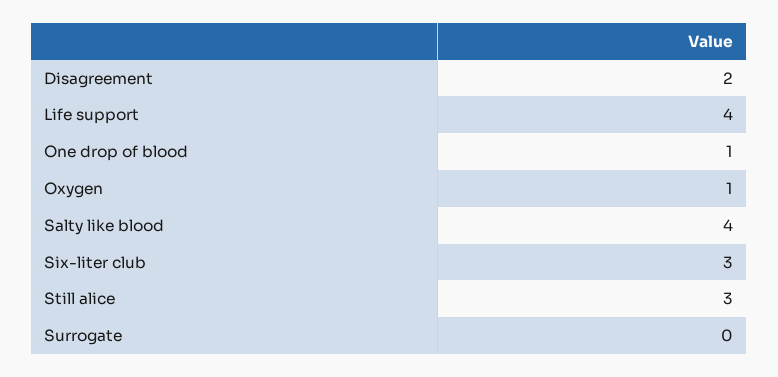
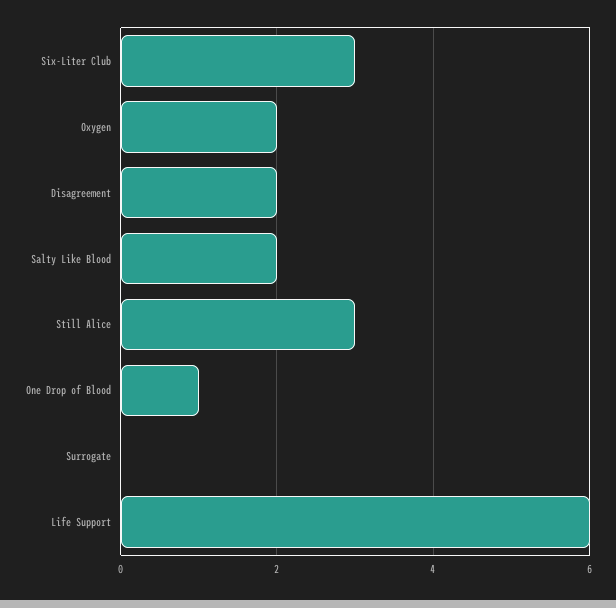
Life support: 4 -> 6
Oxygen: 1 -> 2
Salty like blood: 4 -> 2

